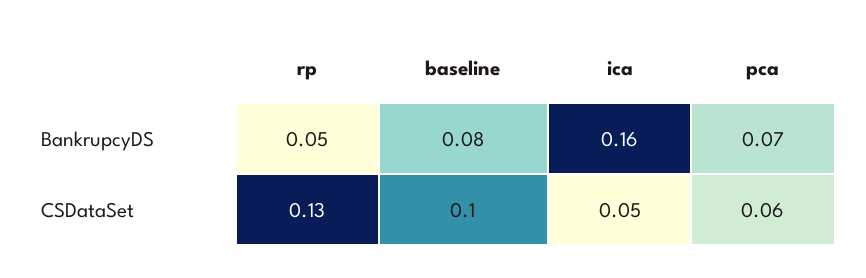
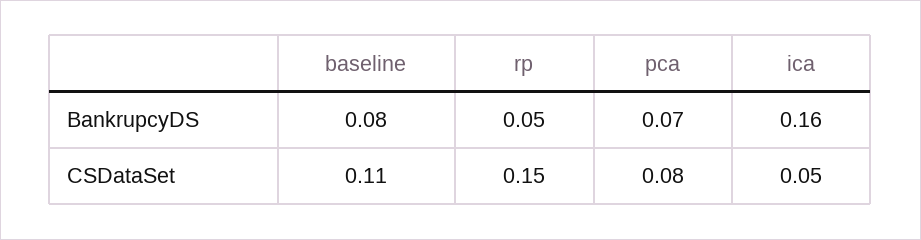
rp, CSDataSet: 0.13 -> 0.15
baseline, CSDataSet: 0.1 -> 0.11
pca, CSDataSet: 0.06 -> 0.08

